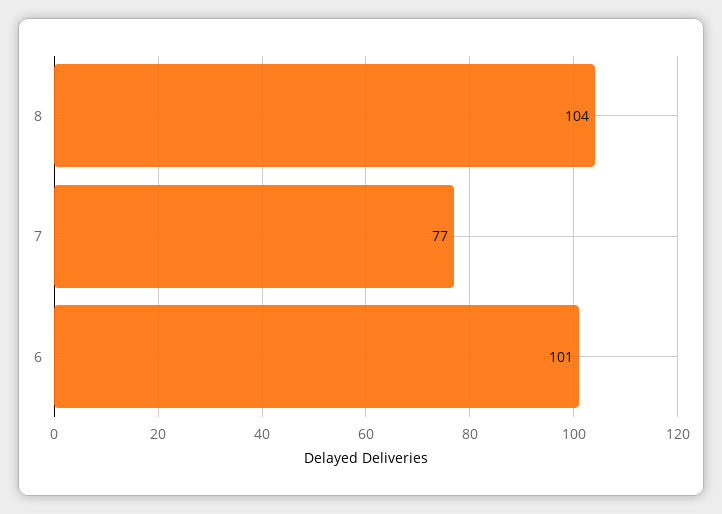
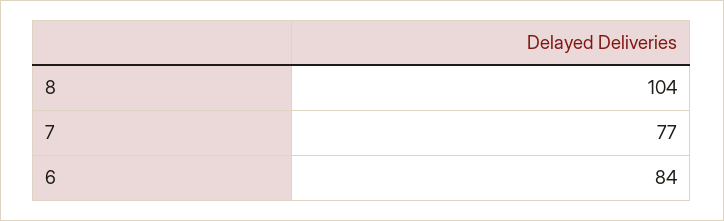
6: 101 -> 84

